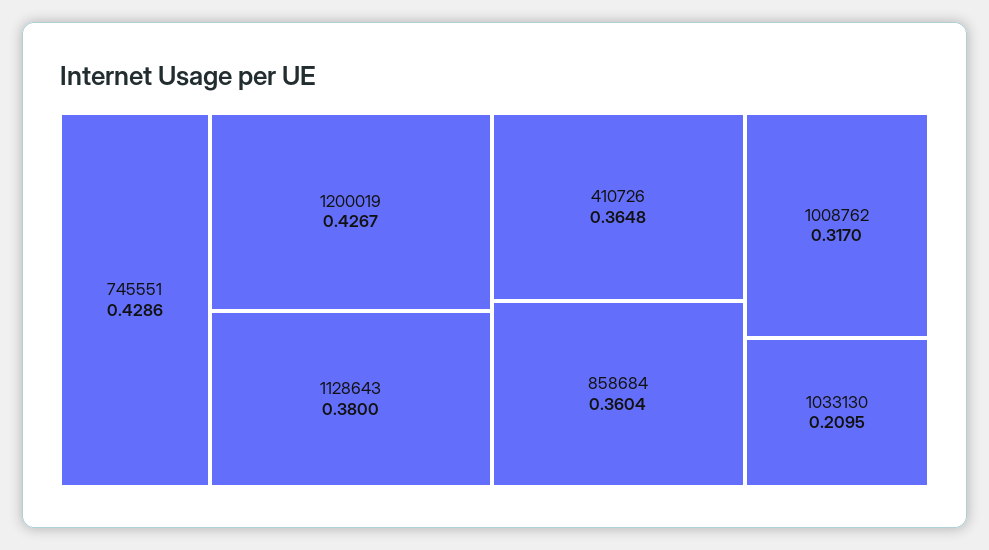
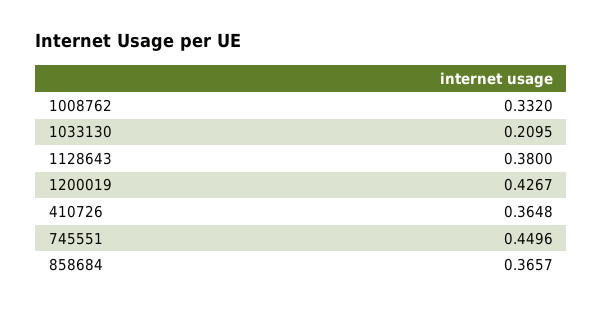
745551: 0.4286 -> 0.4496
858684: 0.3604 -> 0.3657
1008762: 0.317 -> 0.332

